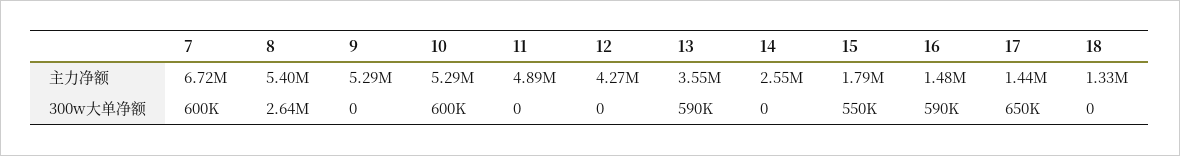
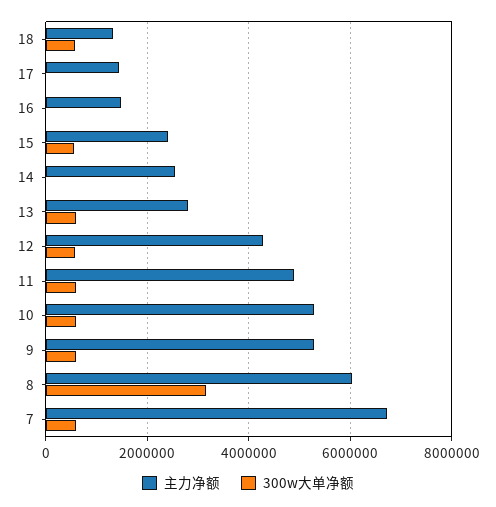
主力净额, 8: 5400000 -> 6000000
主力净额, 13: 3550000 -> 2800000
主力净额, 15: 1790000 -> 2400000
300w大单净额, 8: 2640000 -> 3200000
300w大单净额, 9: 0 -> 600000
300w大单净额, 11: 0 -> 600000
300w大单净额, 12: 0 -> 600000
300w大单净额, 16: 590000 -> 0
300w大单净额, 17: 650000 -> 0
300w大单净额, 18: 0 -> 600000

